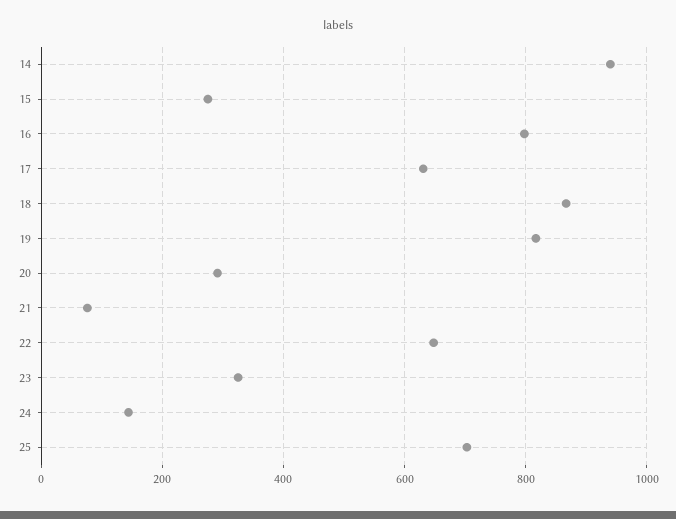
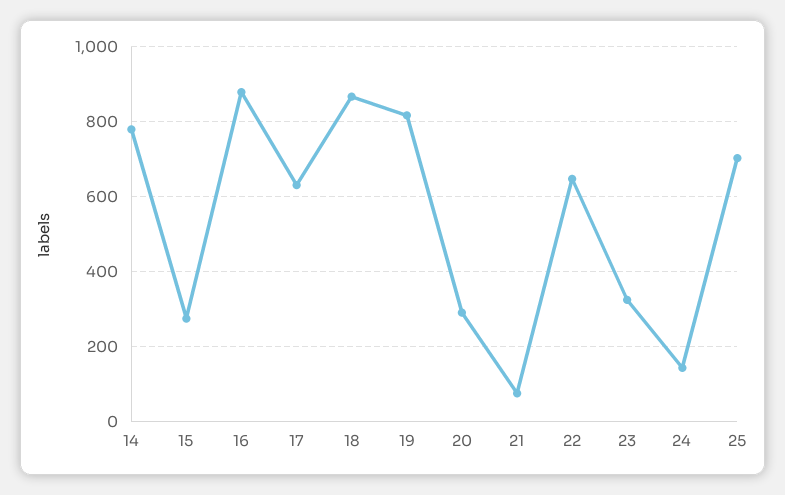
14: 940 -> 780
16: 800 -> 880

